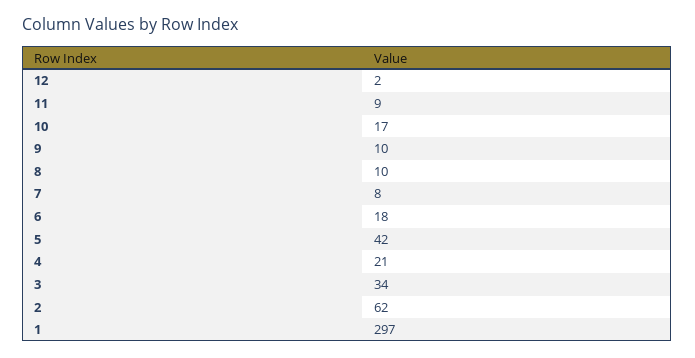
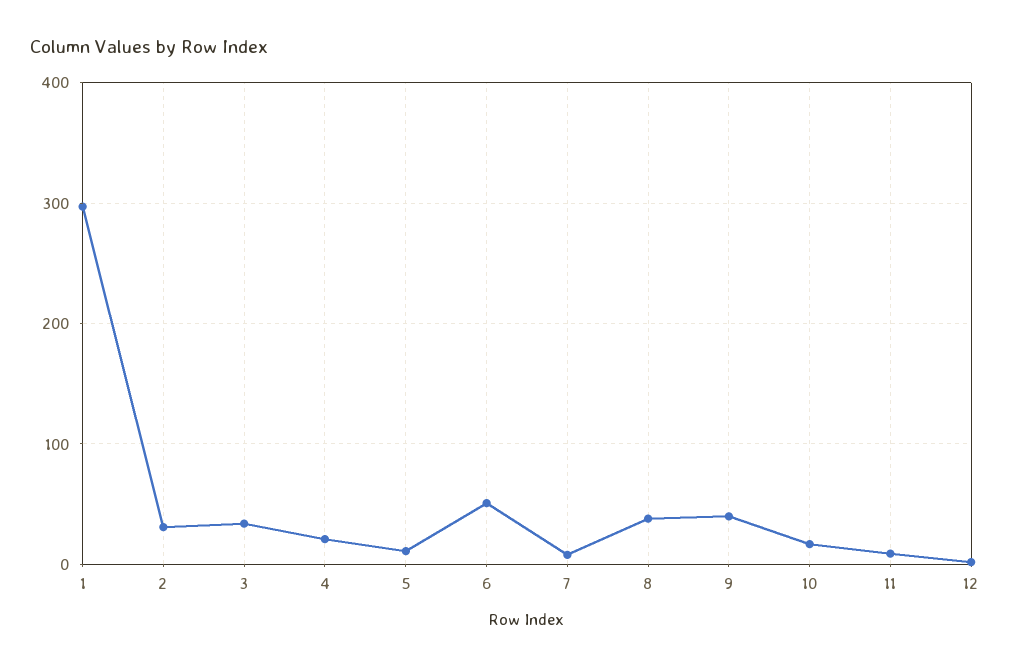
9: 10 -> 40
8: 10 -> 40
6: 18 -> 50
5: 42 -> 10
2: 62 -> 30

